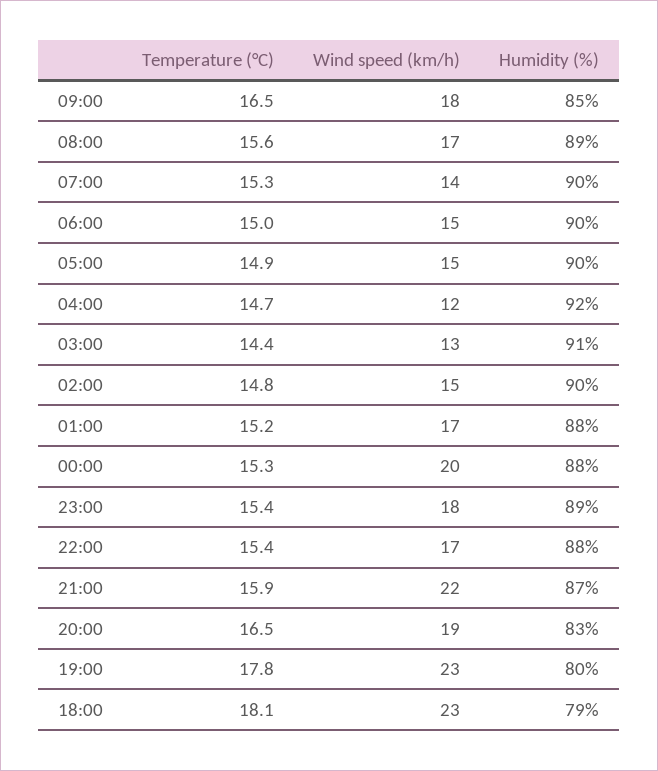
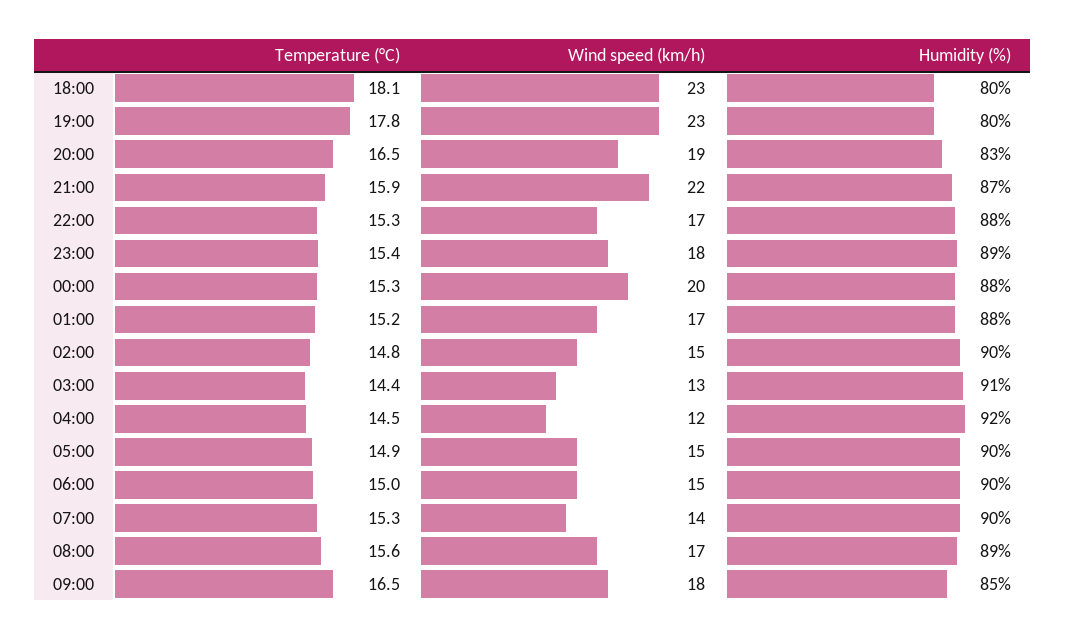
Temperature (°C), 04:00: 14.7 -> 14.5
Temperature (°C), 22:00: 15.4 -> 15.3
Humidity (%), 18:00: 79 -> 80

